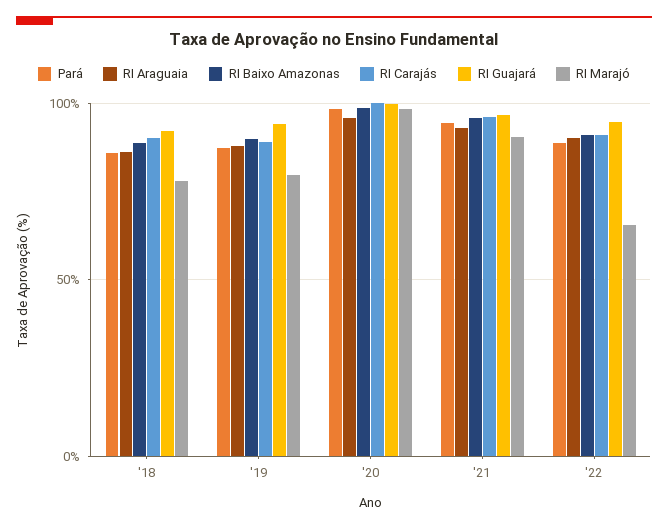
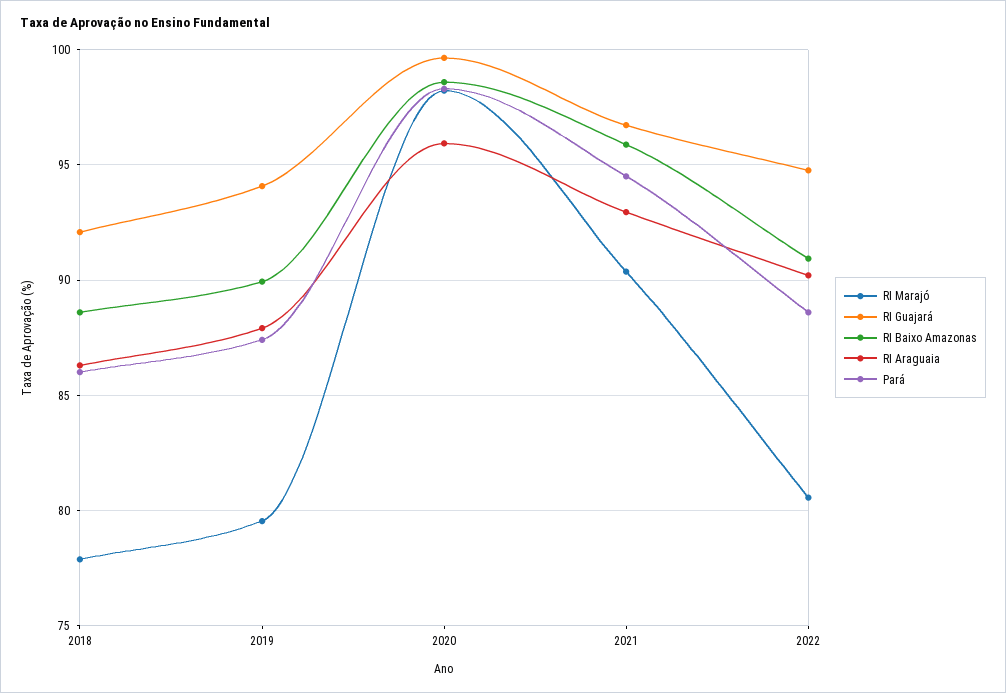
RI Carajás, '18: 90 -> none
RI Carajás, '19: 90 -> none
RI Carajás, '20: 100 -> none
RI Carajás, '21: 95 -> none
RI Carajás, '22: 90 -> none
RI Marajó, '22: 65 -> 80.5

